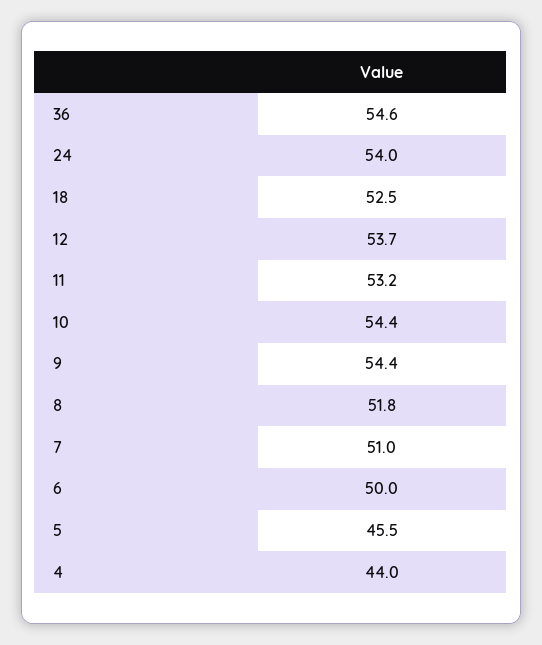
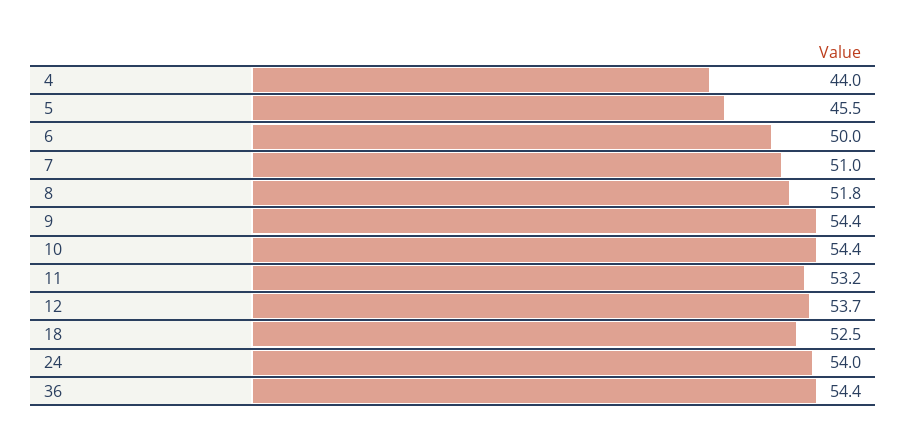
36: 54.6 -> 54.4

